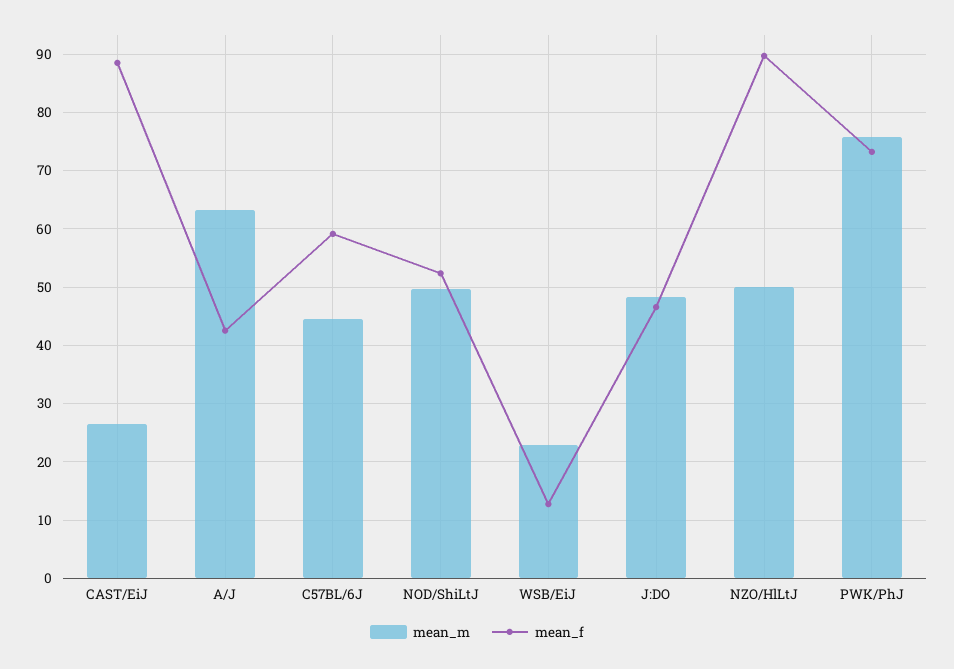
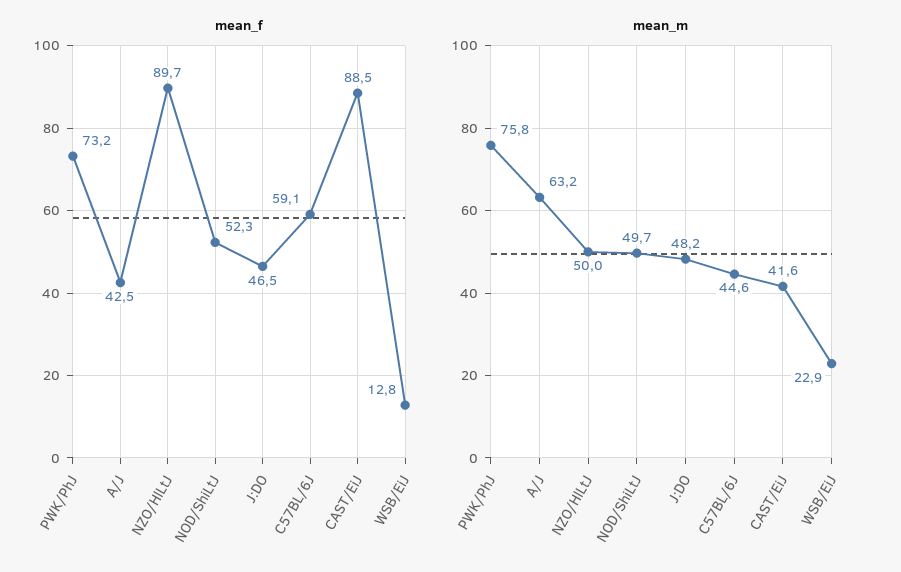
mean_m, CAST/EiJ: 26 -> 41.6

